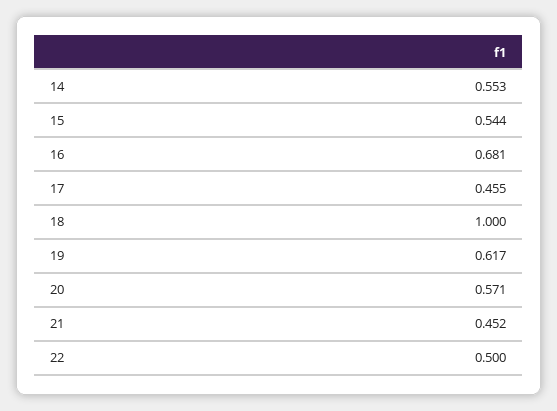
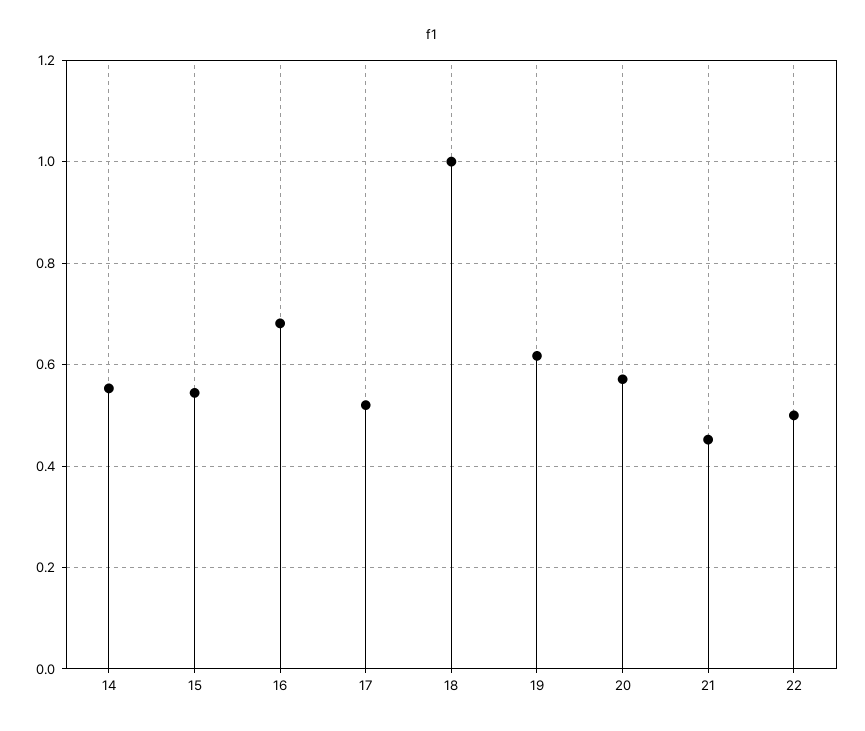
17: 0.455 -> 0.52

